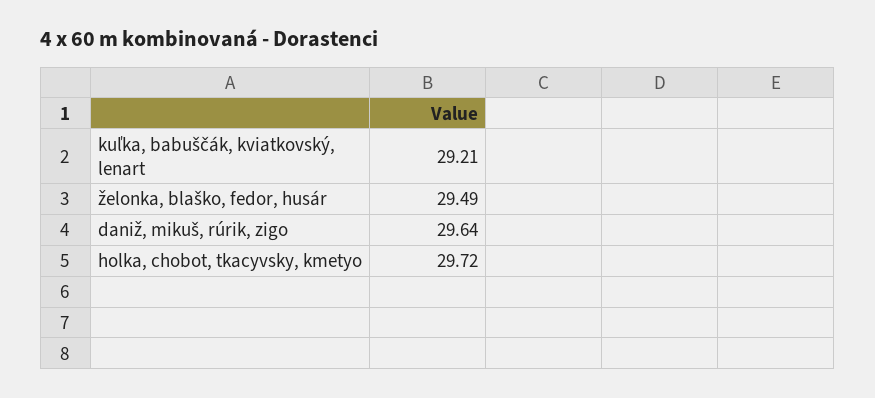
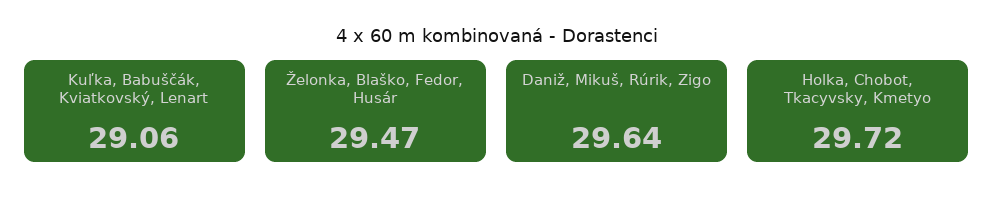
kuľka, babuščák, kviatkovský, lenart: 29.21 -> 29.06
želonka, blaško, fedor, husár: 29.49 -> 29.47

